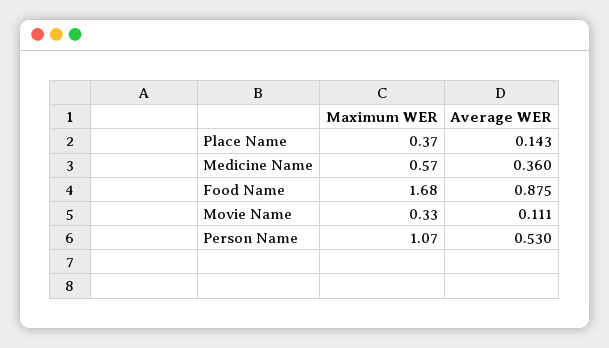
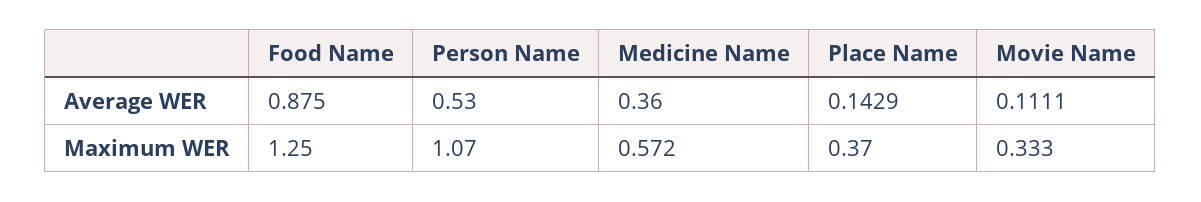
Maximum WER, Food Name: 1.68 -> 1.25

